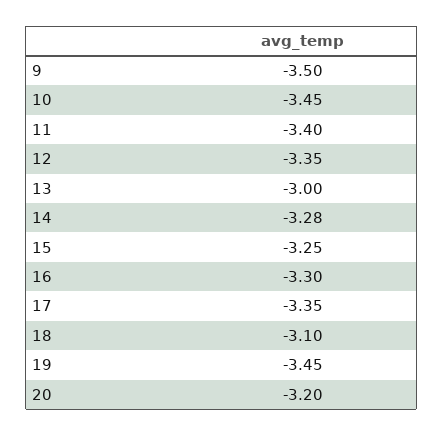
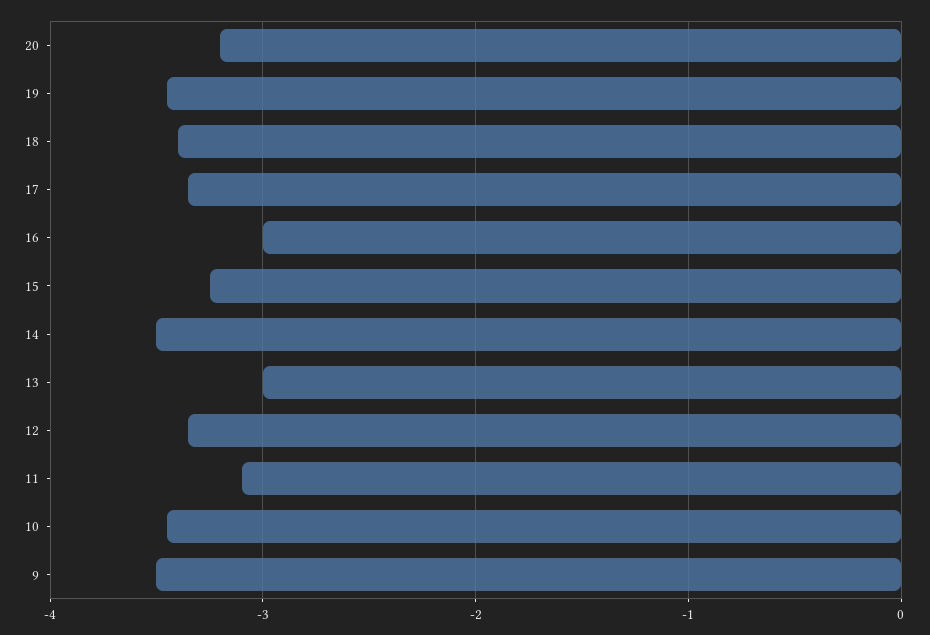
11: -3.4 -> -3.1
14: -3.28 -> -3.5
16: -3.3 -> -3
18: -3.1 -> -3.4

